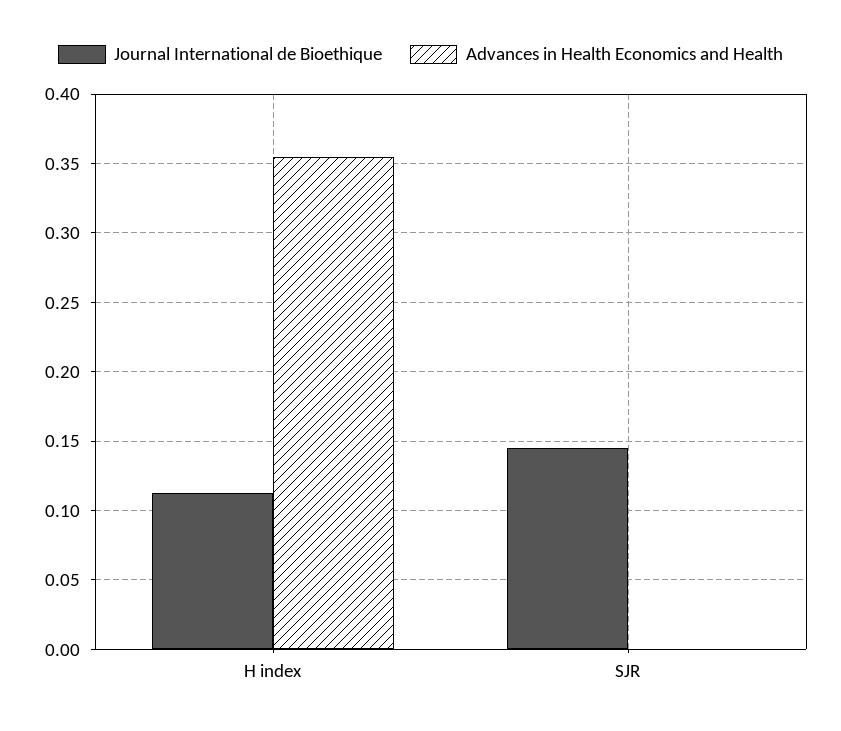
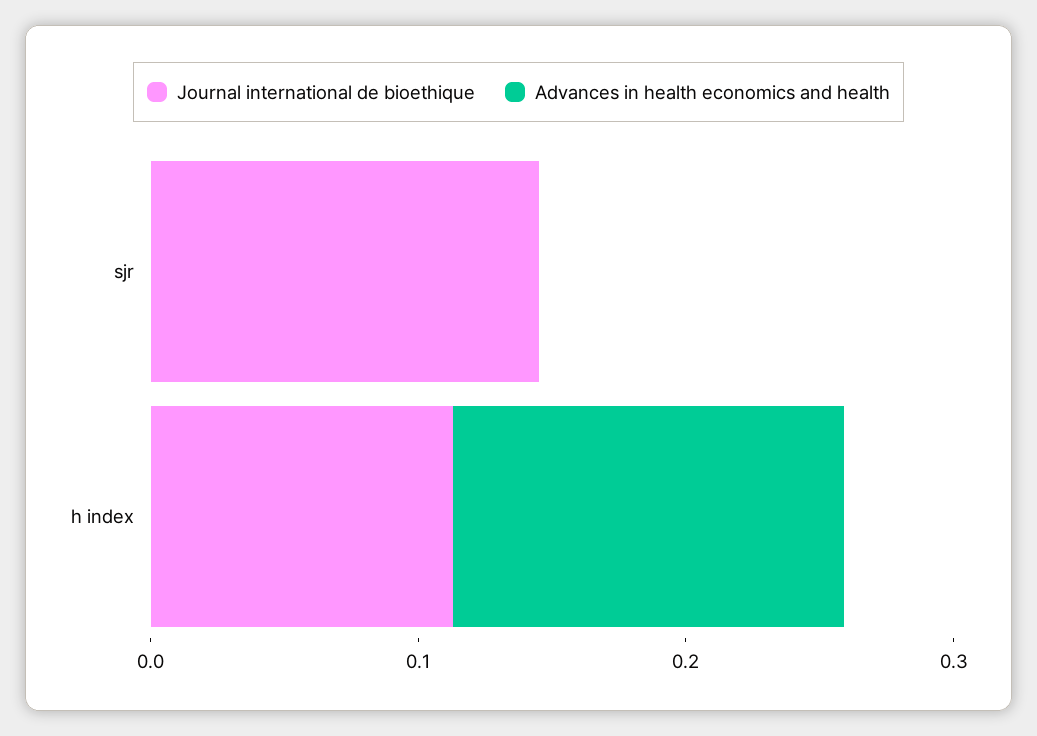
Advances in Health Economics and Health, H index: 0.355 -> 0.14

